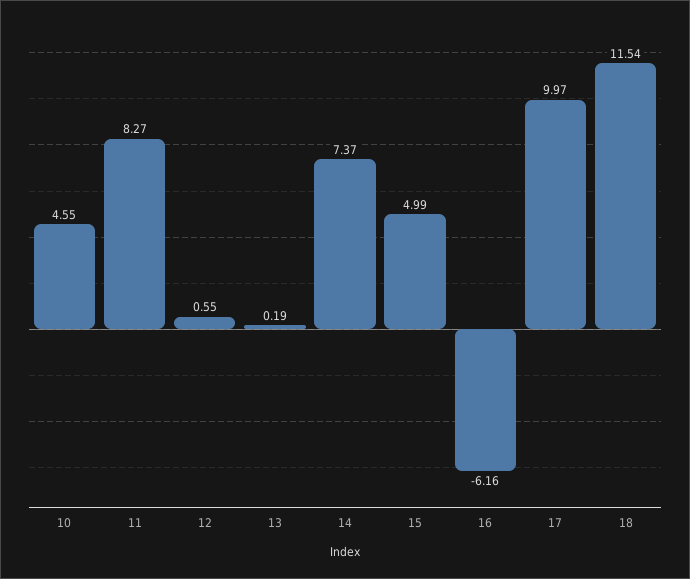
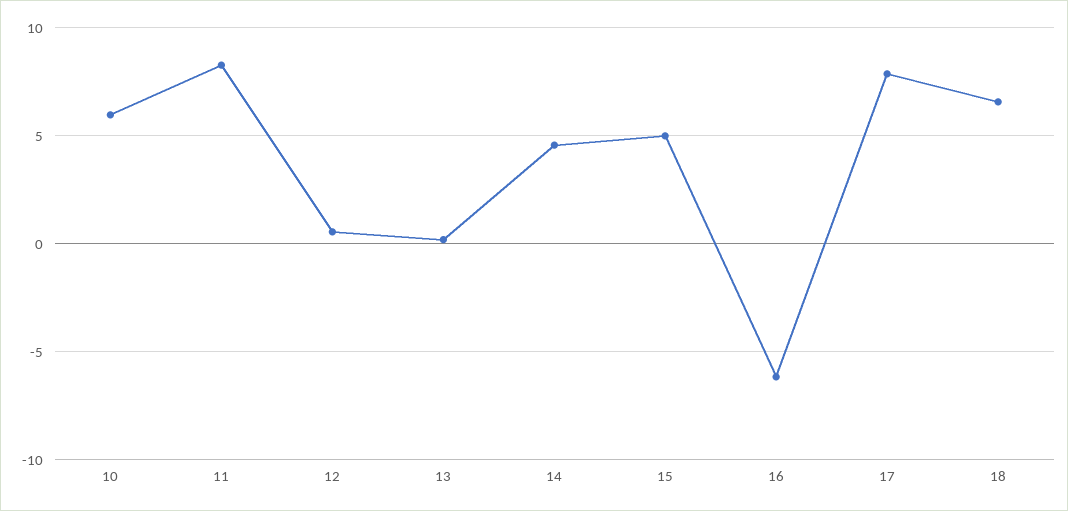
10: 4.55 -> 6
14: 7.37 -> 4.5
17: 9.97 -> 8
18: 11.54 -> 6.5

